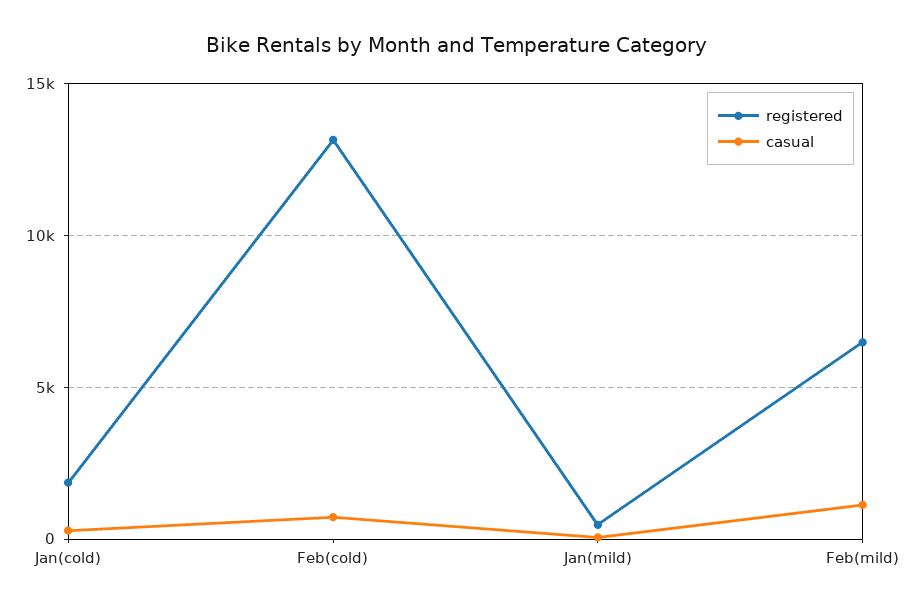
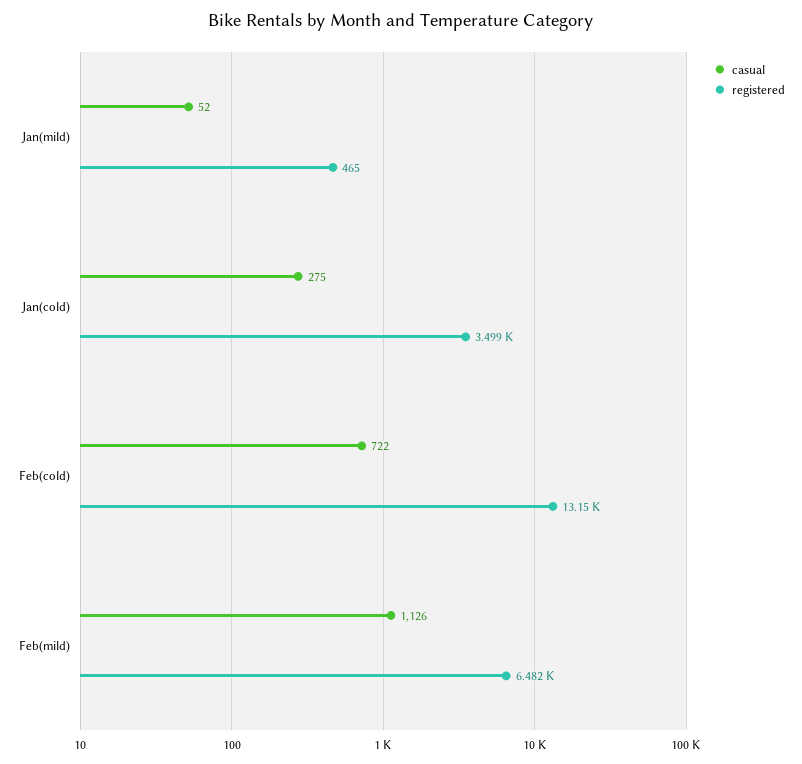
registered, Jan(cold): 2000 -> 3499

